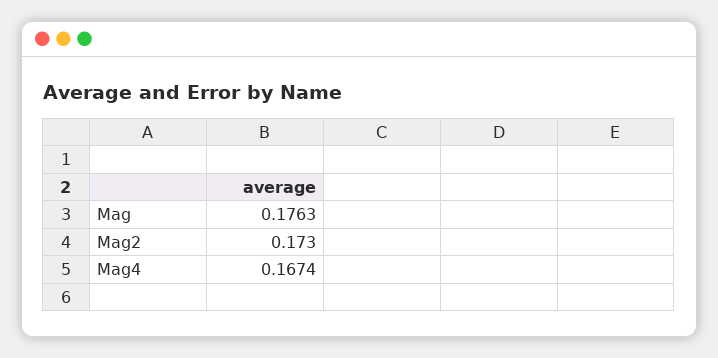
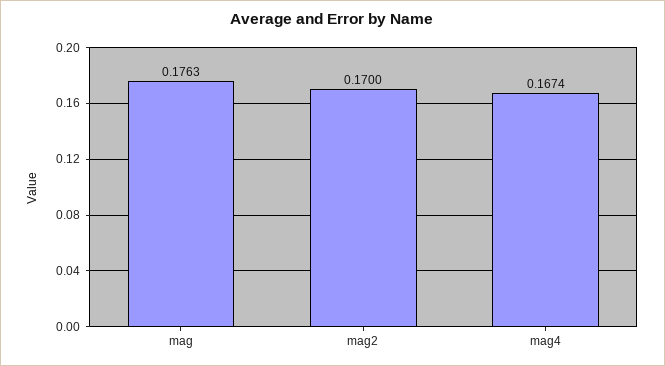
Mag2: 0.173 -> 0.17

